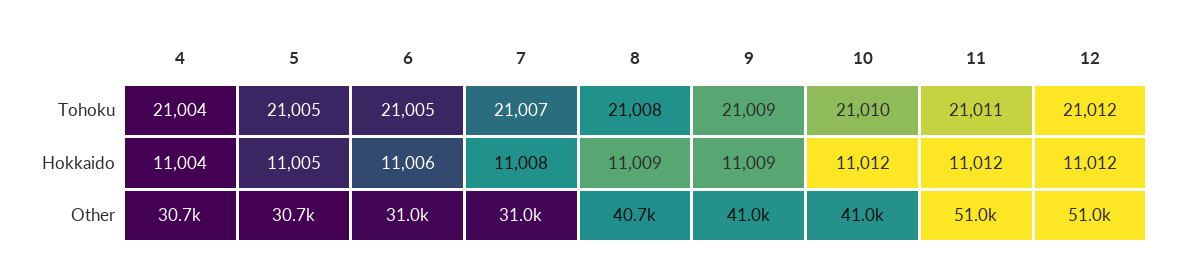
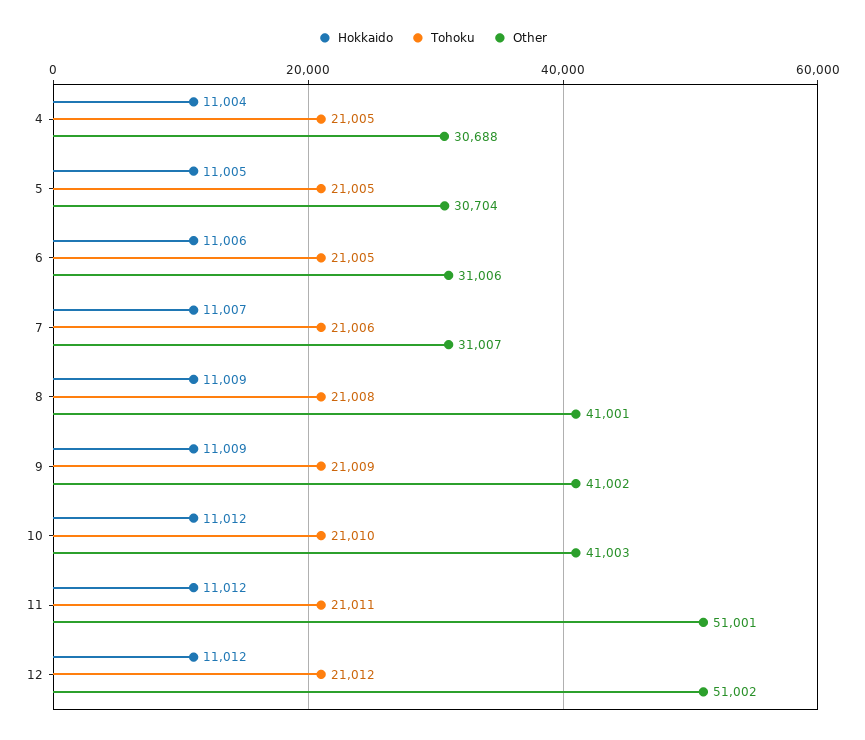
Tohoku, 4: 21004 -> 21005
Tohoku, 7: 21007 -> 21006
Hokkaido, 7: 11008 -> 11007
Other, 8: 40700 -> 41001

